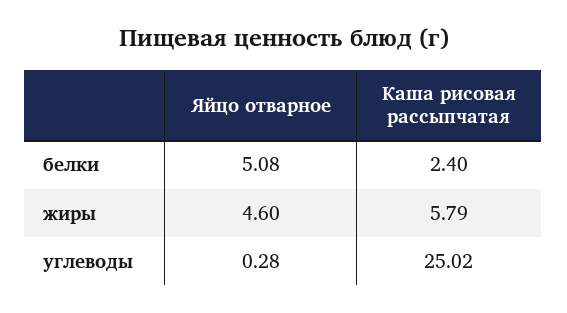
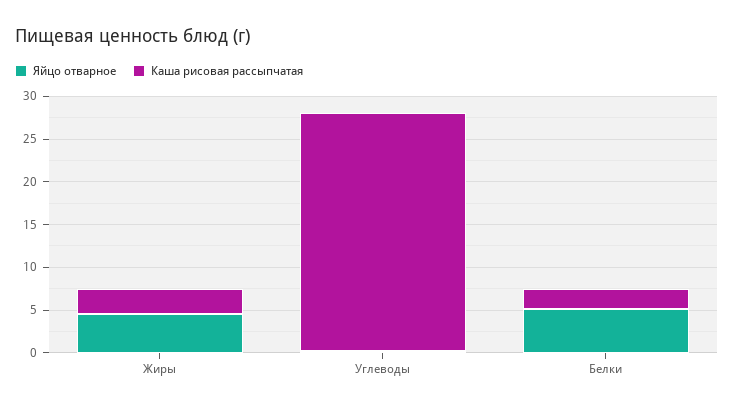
Каша рисовая рассыпчатая, жиры: 5.79 -> 3
Каша рисовая рассыпчатая, углеводы: 25.02 -> 28

